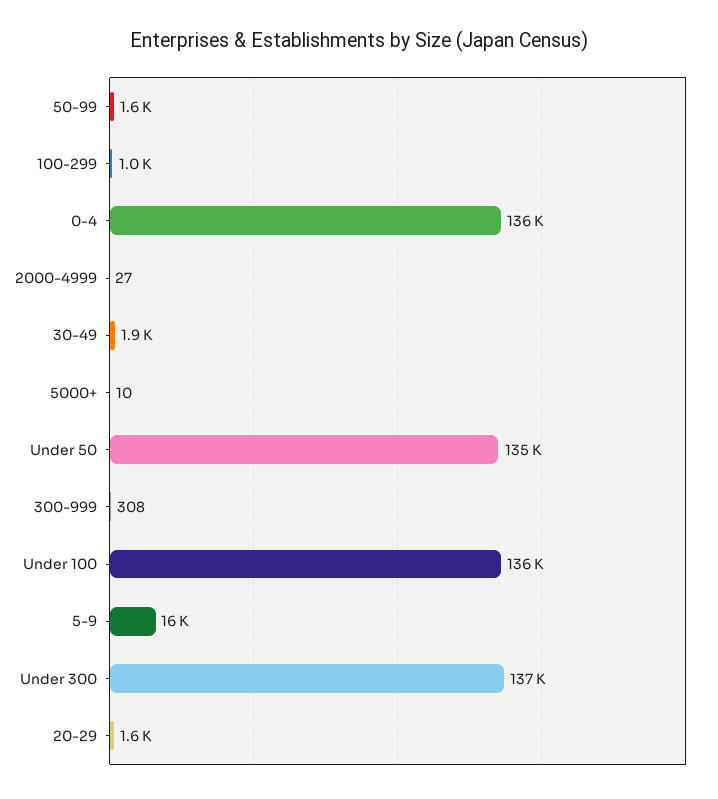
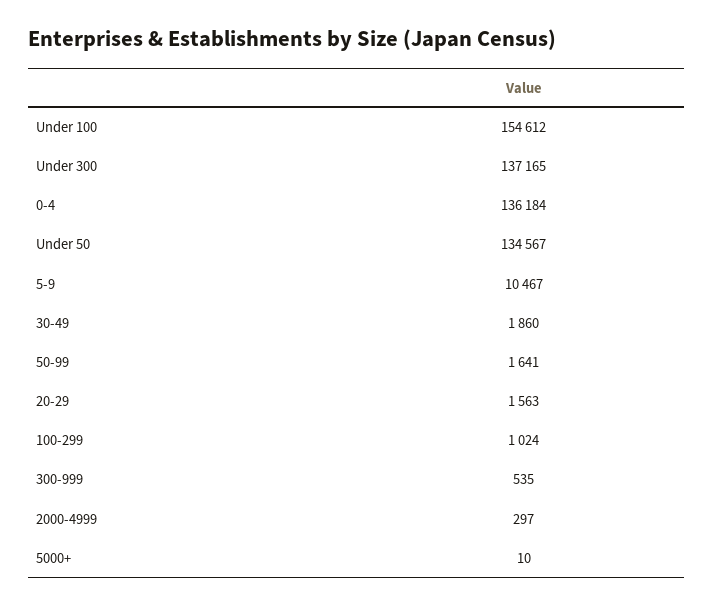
2000-4999: 27 -> 297
300-999: 308 -> 535
Under 100: 136000 -> 154612
5-9: 16000 -> 10467

